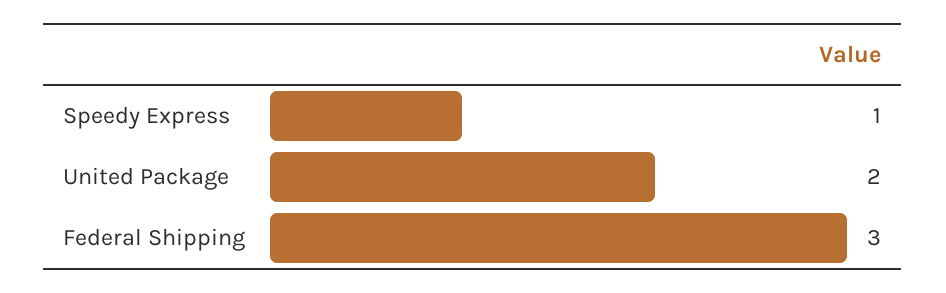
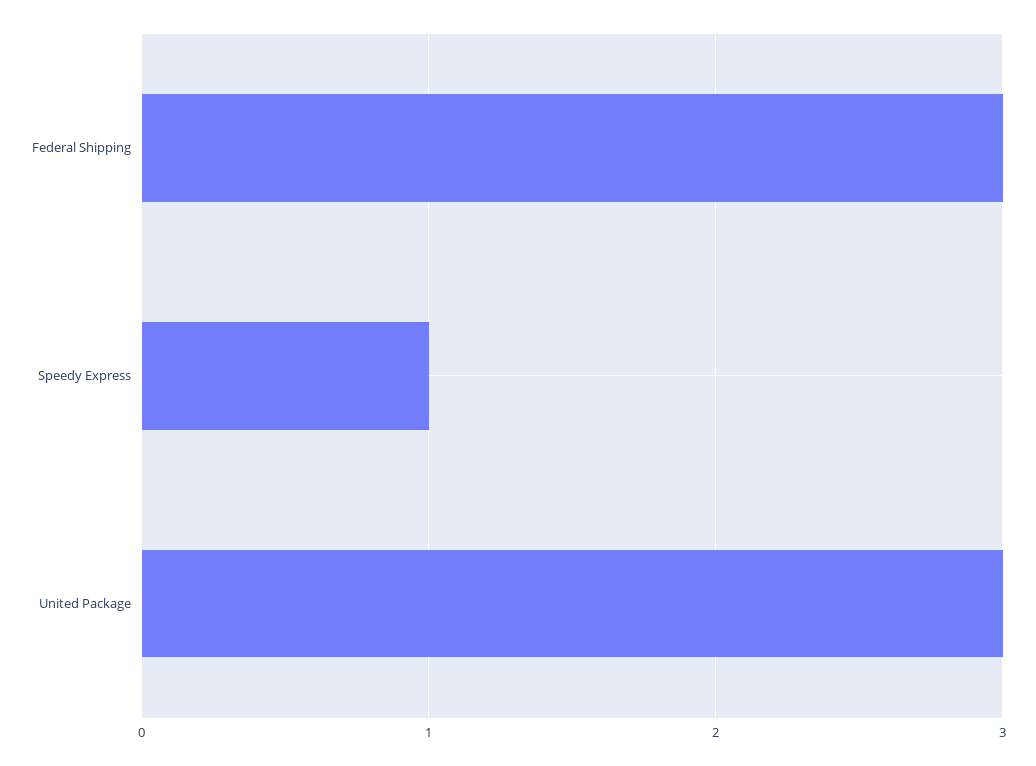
United Package: 2 -> 3

